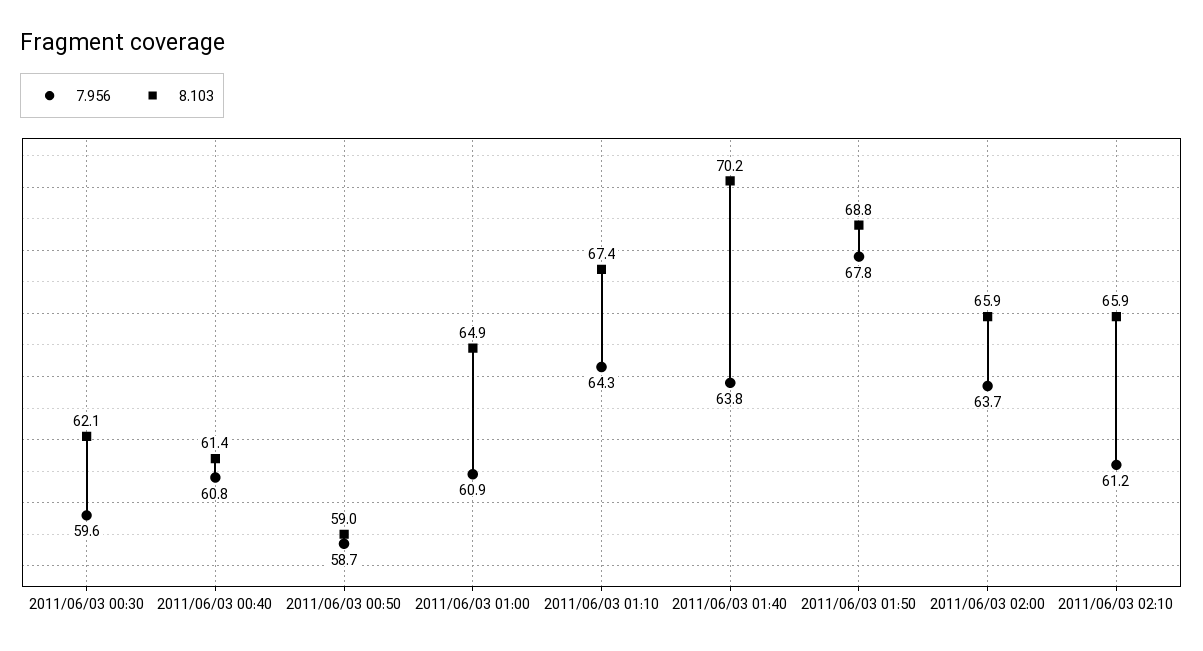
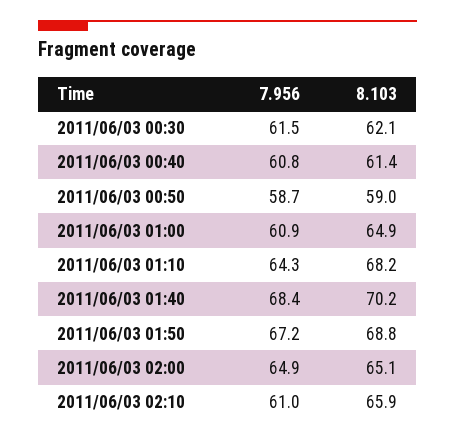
7.956, 2011/06/03 00:30: 59.6 -> 61.5
8.103, 2011/06/03 01:10: 67.4 -> 68.2
7.956, 2011/06/03 01:40: 63.8 -> 68.4
7.956, 2011/06/03 01:50: 67.8 -> 67.2
7.956, 2011/06/03 02:00: 63.7 -> 64.9
8.103, 2011/06/03 02:00: 65.9 -> 65.1
7.956, 2011/06/03 02:10: 61.2 -> 61

